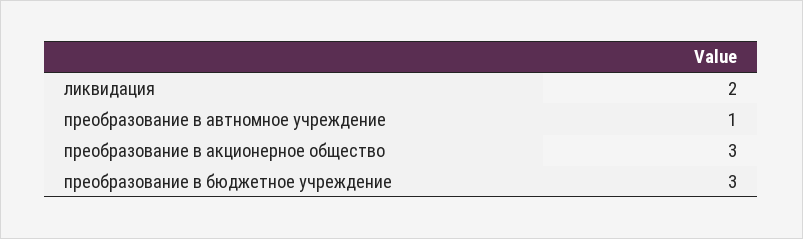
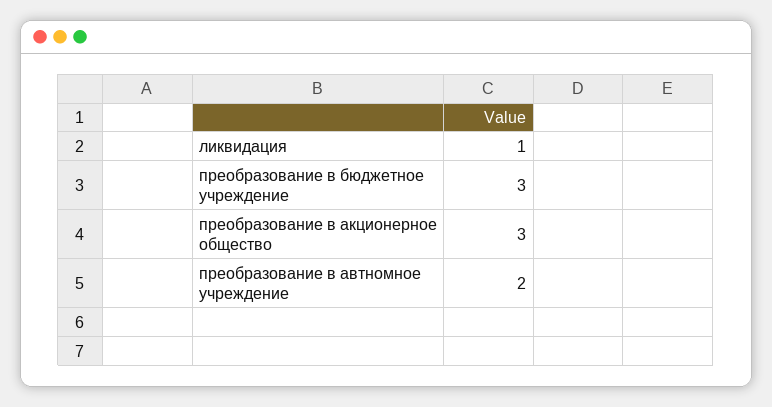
ликвидация: 2 -> 1
преобразование в автномное учреждение: 1 -> 2

